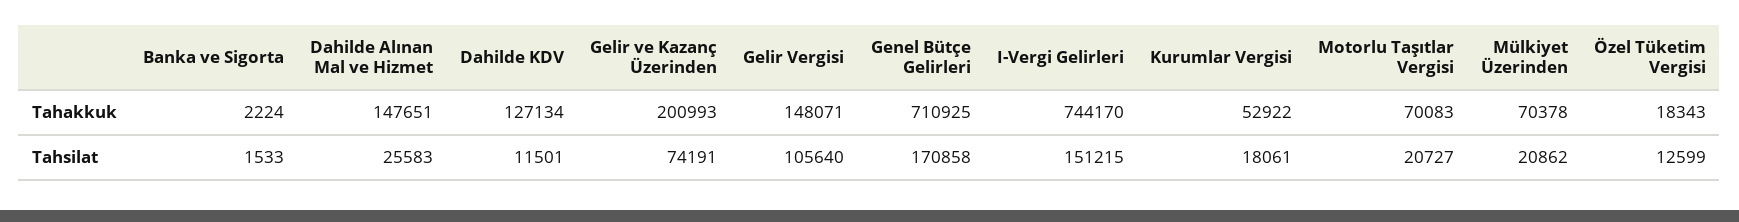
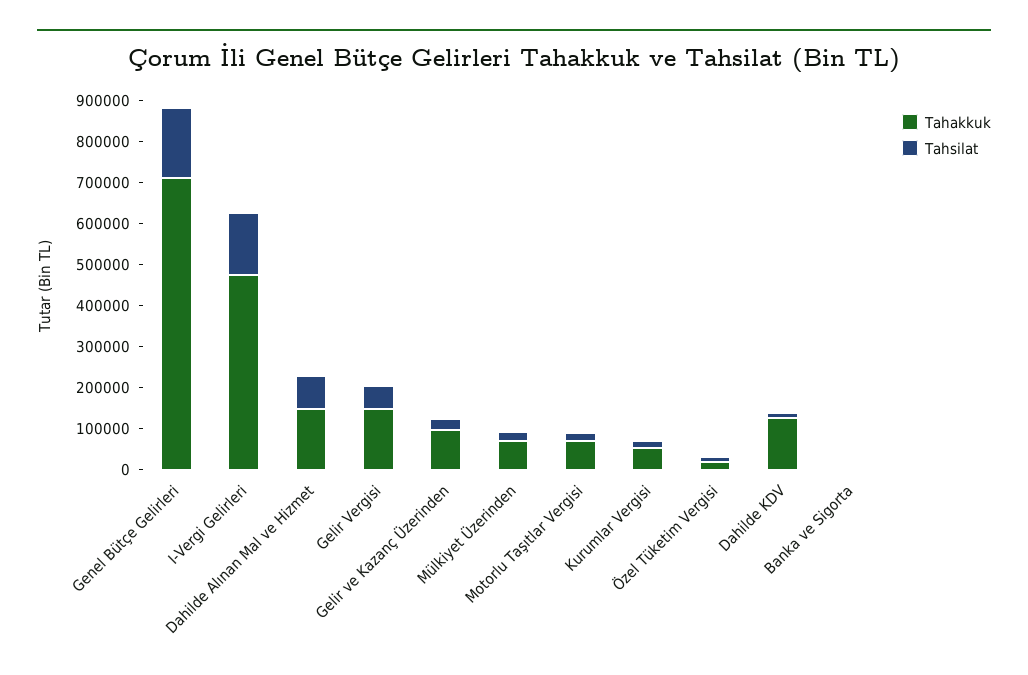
Tahakkuk, Gelir ve Kazanç Üzerinden: 200993 -> 100000
Tahakkuk, I-Vergi Gelirleri: 744170 -> 480000
Tahsilat, Dahilde Alınan Mal ve Hizmet: 25583 -> 80000
Tahsilat, Gelir ve Kazanç Üzerinden: 74191 -> 20000
Tahsilat, Gelir Vergisi: 105640 -> 60000

